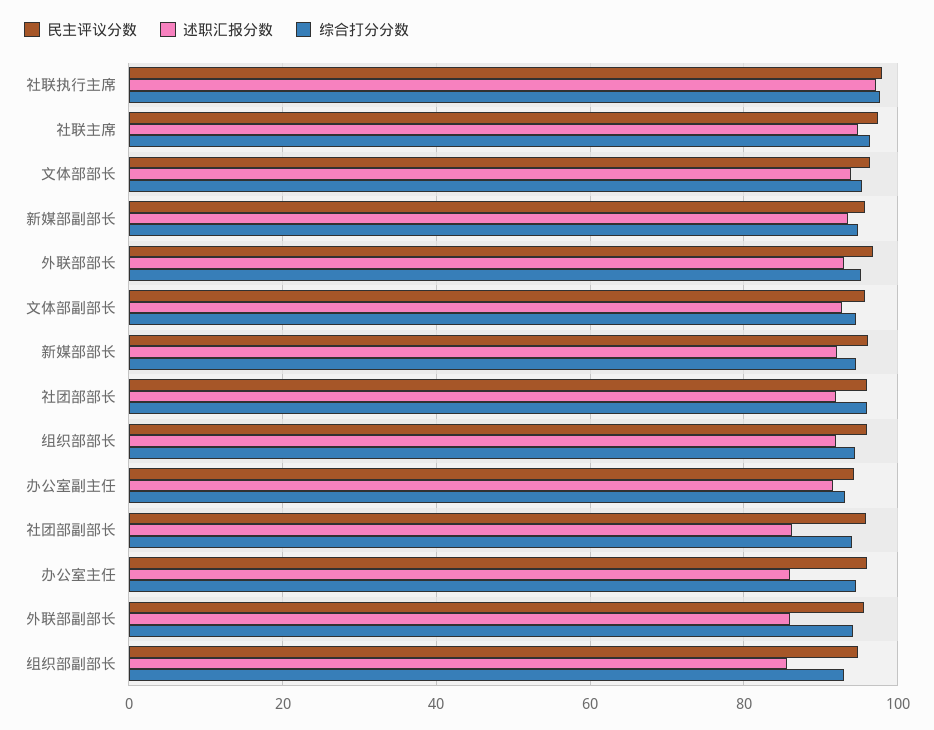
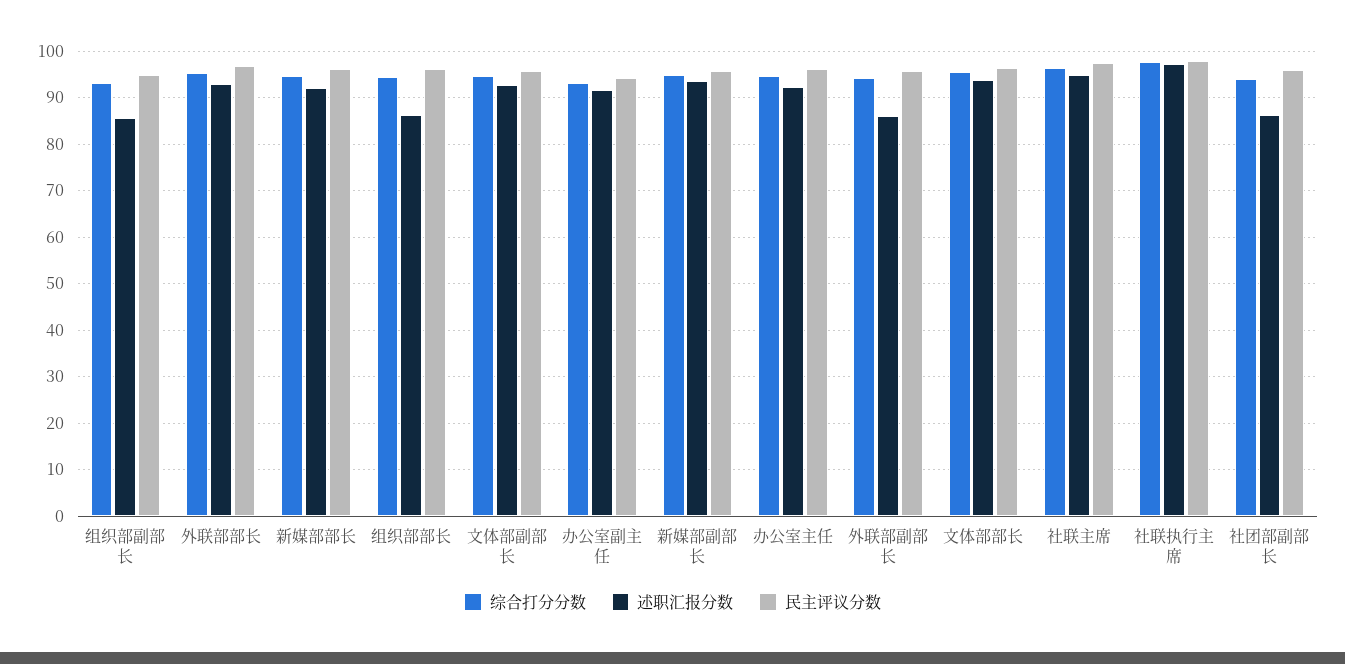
民主评议分数, 社团部部长: 96 -> none
述职汇报分数, 社团部部长: 92 -> none
综合打分分数, 社团部部长: 96 -> none
述职汇报分数, 组织部部长: 92 -> 86
述职汇报分数, 办公室主任: 86 -> 92

